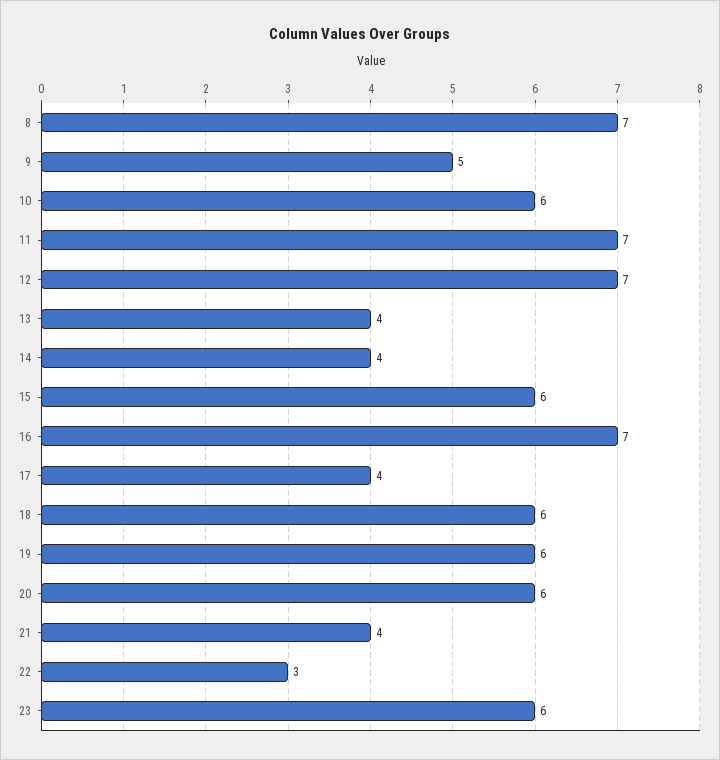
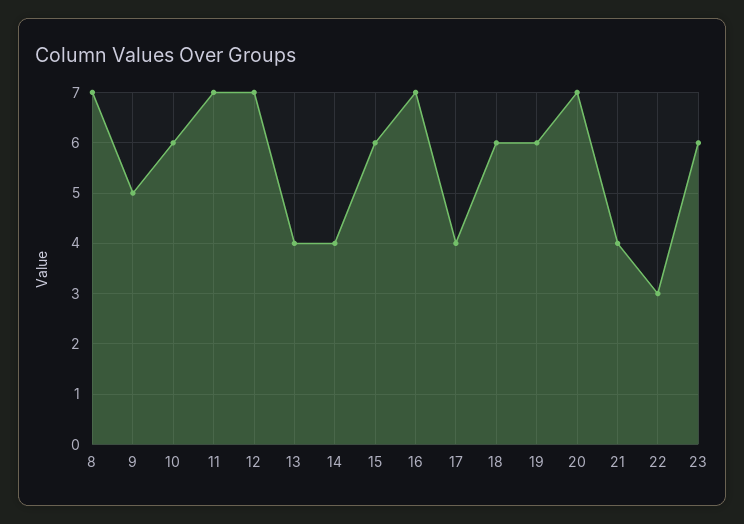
20: 6 -> 7

